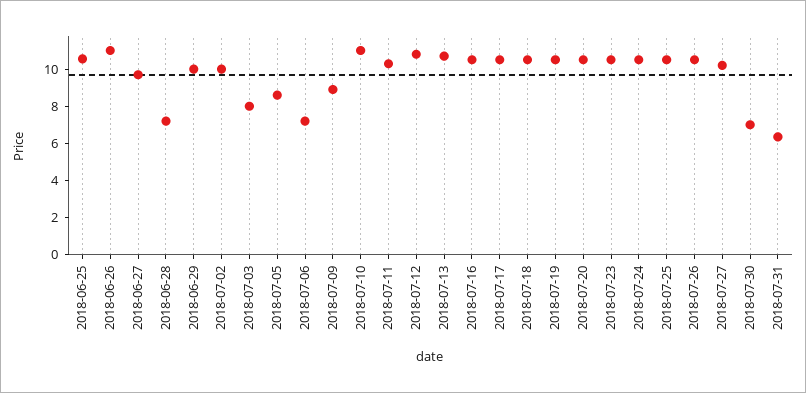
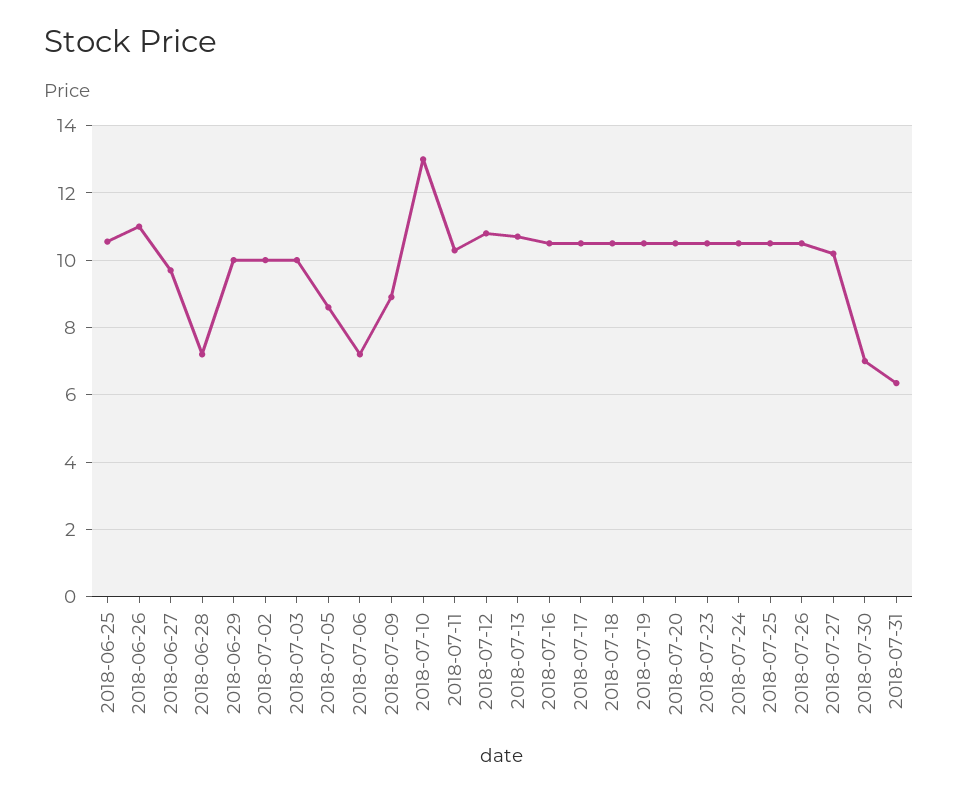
2018-07-03: 8 -> 10
2018-07-10: 11 -> 13

